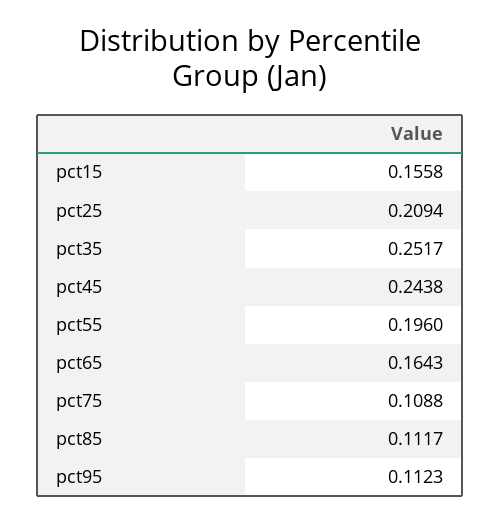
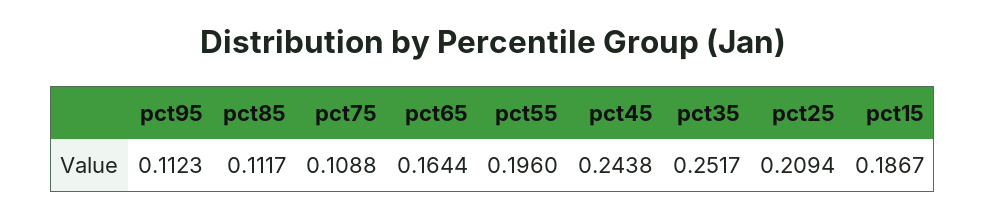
pct15: 0.1558 -> 0.1867
pct65: 0.1643 -> 0.1644

